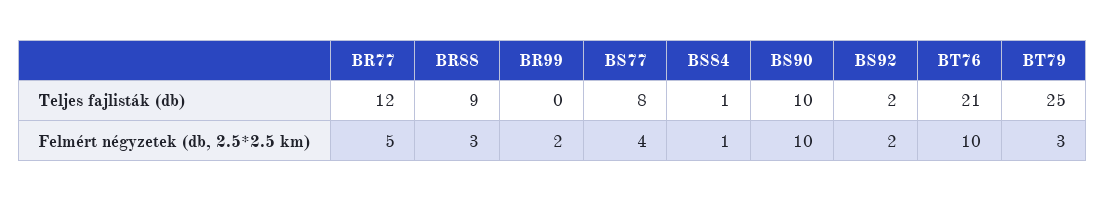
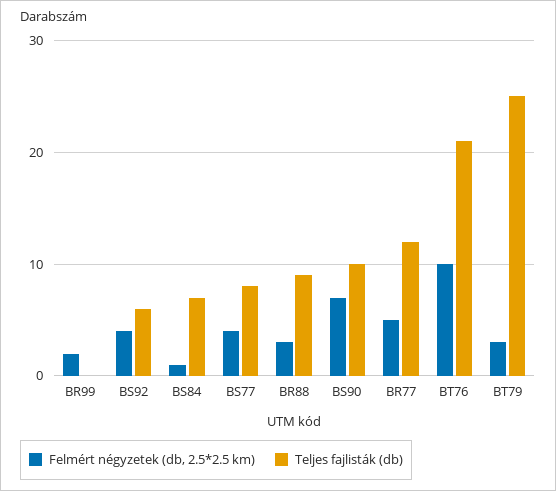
Teljes fajlisták (db), BS84: 1 -> 7
Teljes fajlisták (db), BS92: 2 -> 6
Felmért négyzetek (db, 2.5*2.5 km), BS90: 10 -> 7
Felmért négyzetek (db, 2.5*2.5 km), BS92: 2 -> 4

